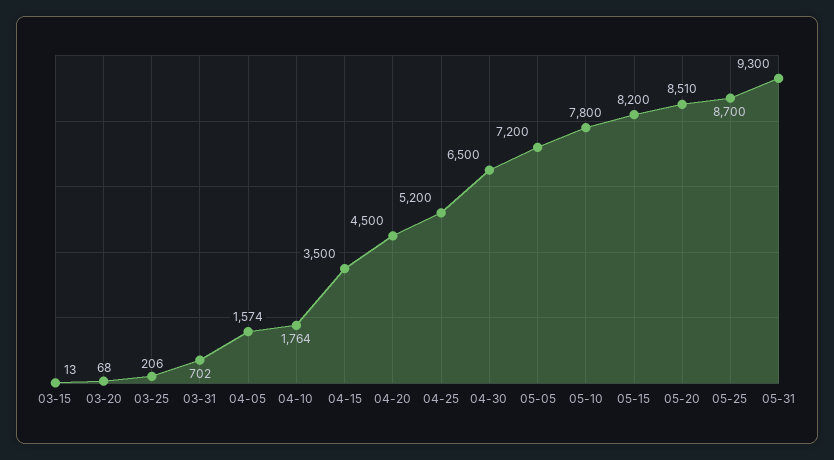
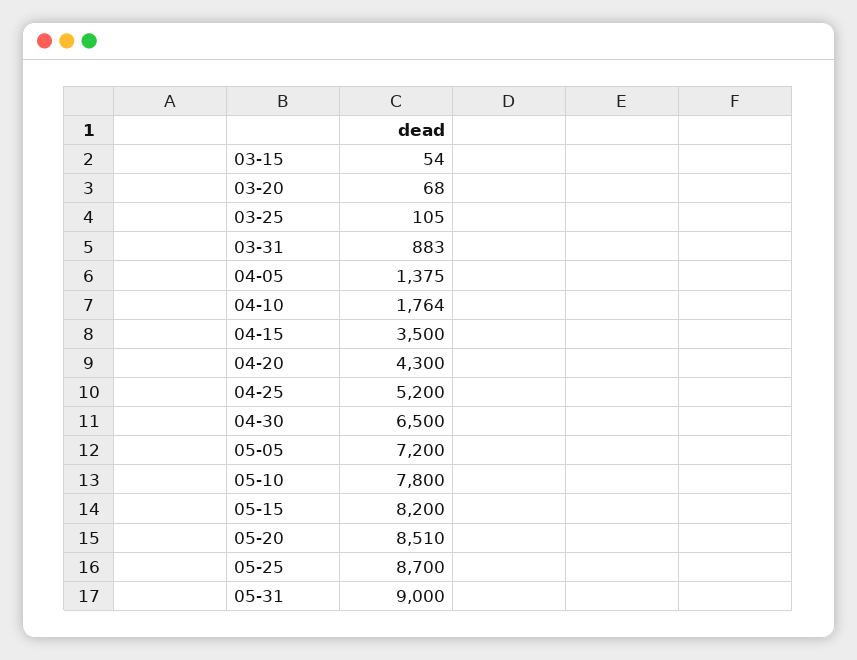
03-15: 13 -> 54
03-25: 206 -> 105
03-31: 702 -> 883
04-05: 1574 -> 1375
04-20: 4500 -> 4300
05-31: 9300 -> 9000

